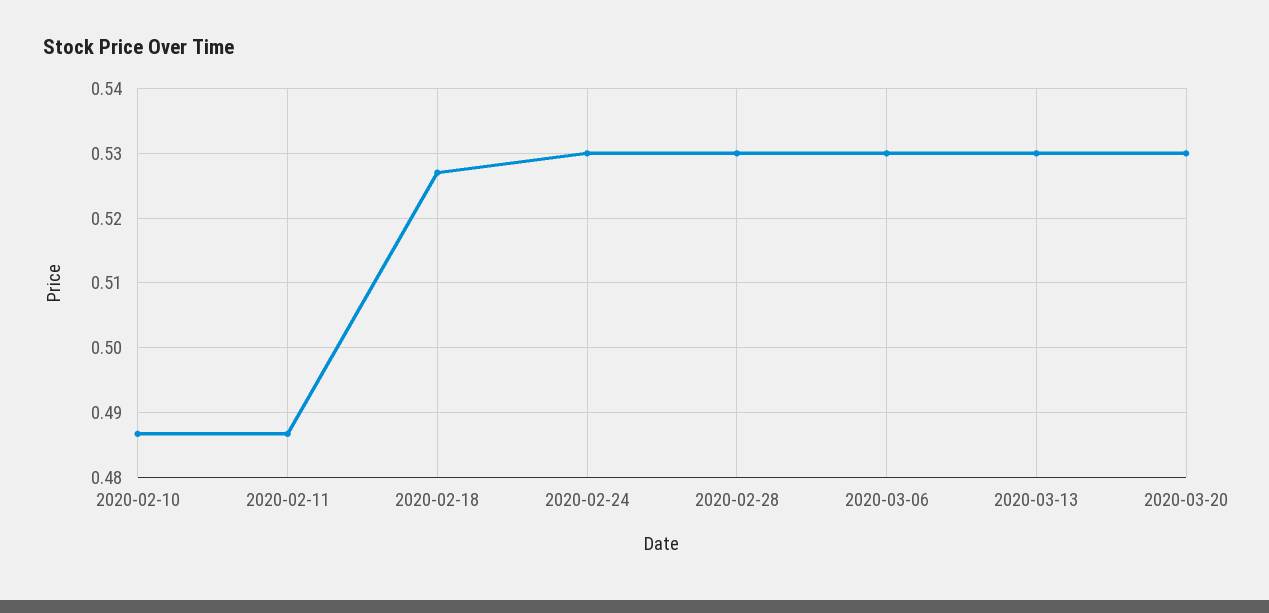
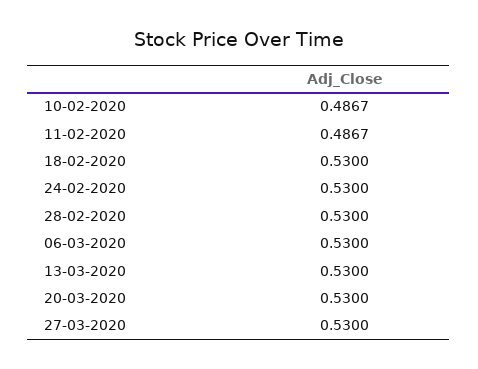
2020-02-18: 0.527 -> 0.53
27-03-2020: none -> 0.53

